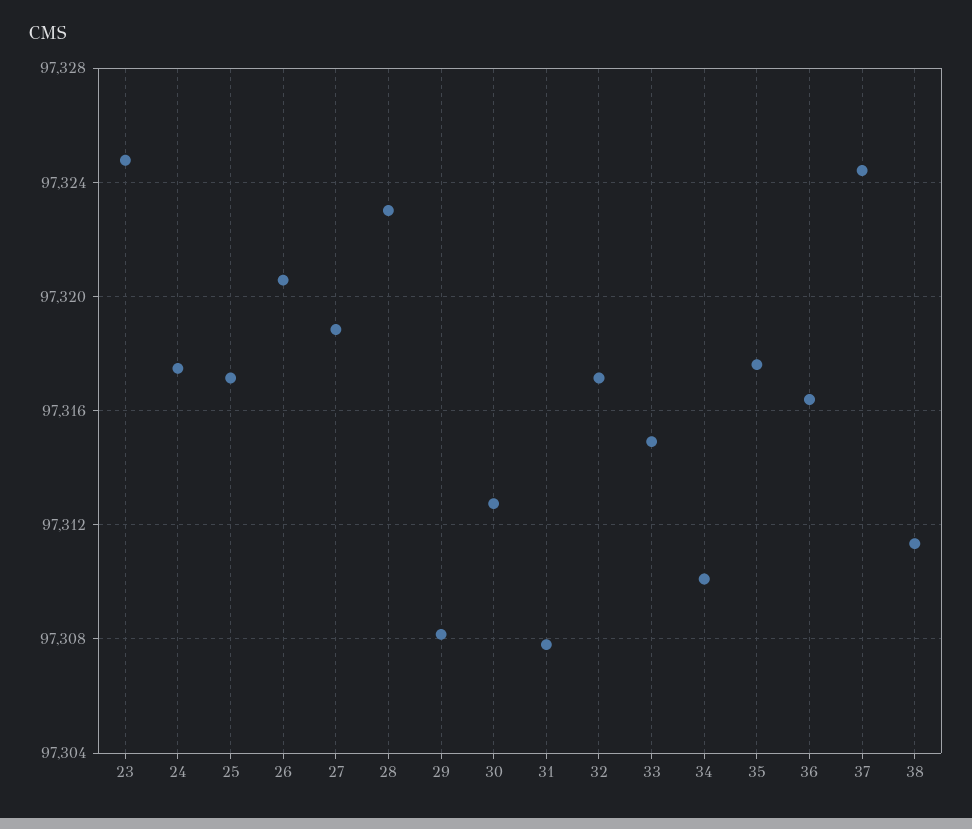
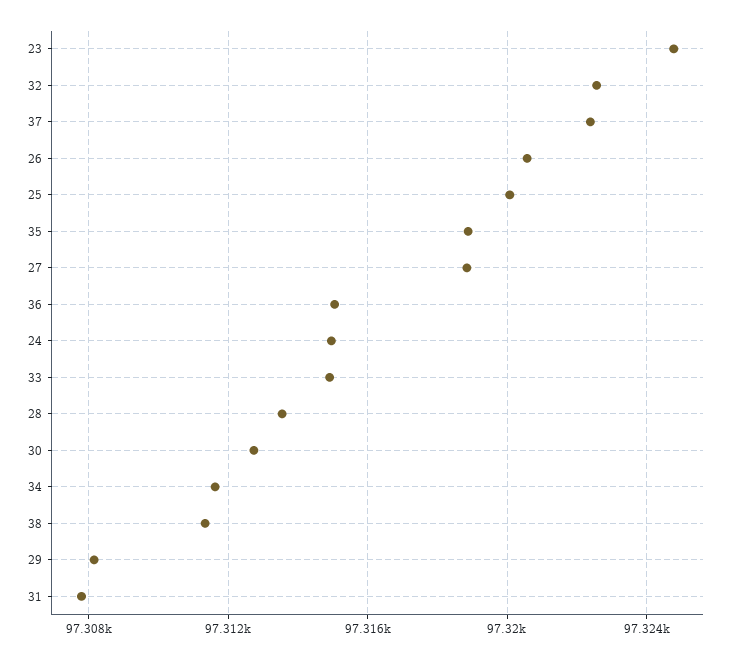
24: 97317.5 -> 97315
25: 97317 -> 97320
28: 97323 -> 97313.5
32: 97317 -> 97322.5
34: 97310 -> 97311.5
35: 97317.5 -> 97319
36: 97316.5 -> 97315
37: 97324.5 -> 97322.5

